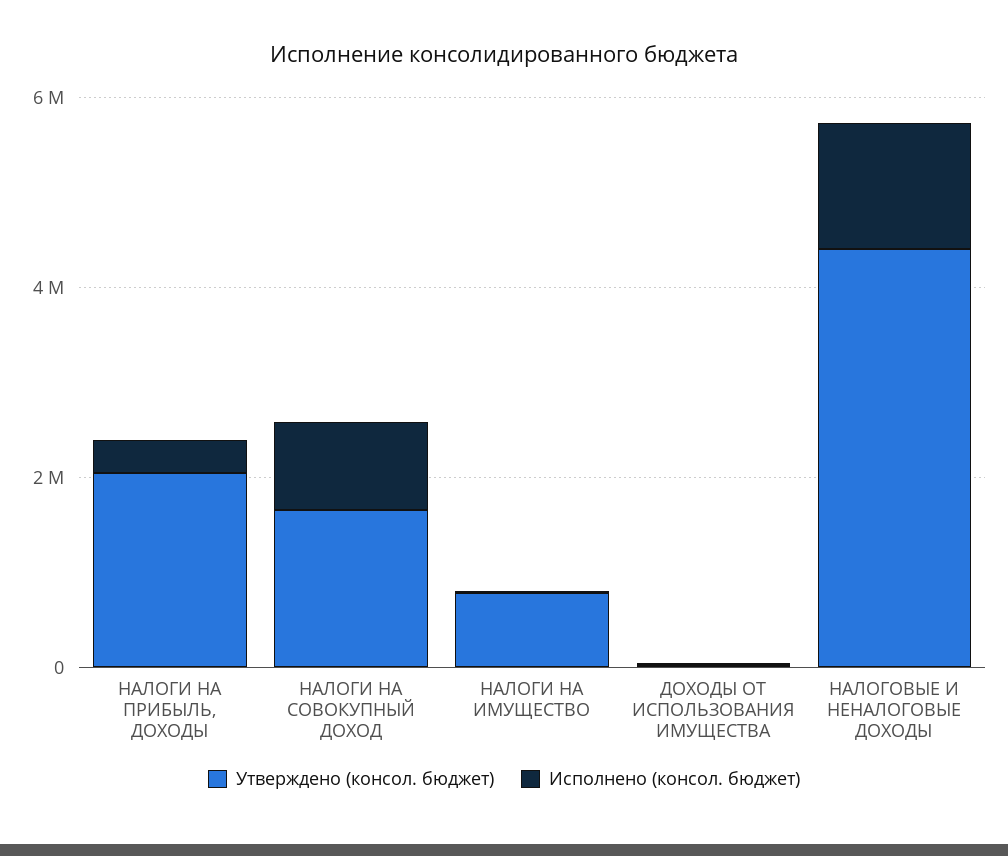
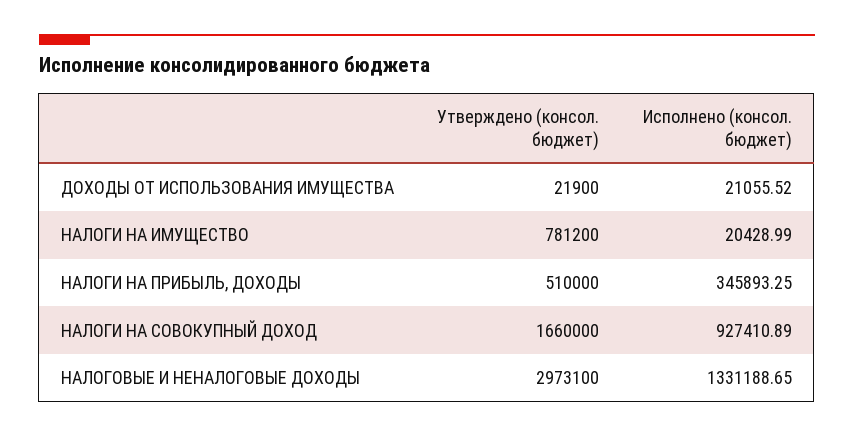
Утверждено (консол. бюджет), НАЛОГИ НА ПРИБЫЛЬ, ДОХОДЫ: 2000000 -> 510000
Утверждено (консол. бюджет), НАЛОГОВЫЕ И НЕНАЛОГОВЫЕ ДОХОДЫ: 4500000 -> 2973100

